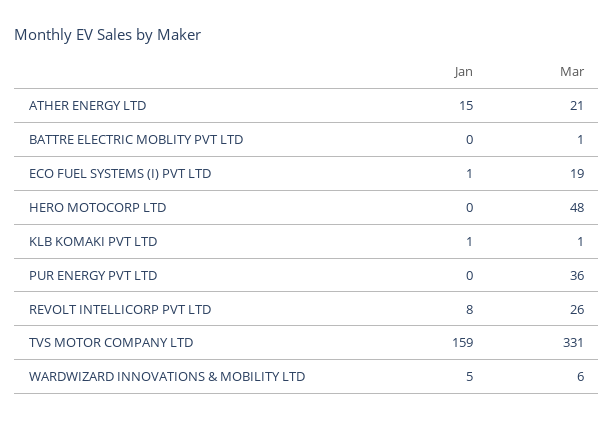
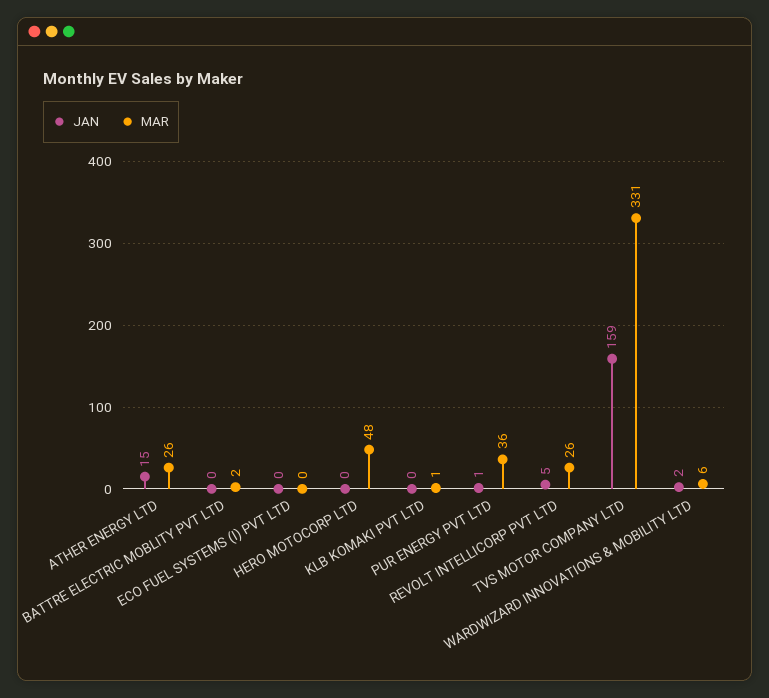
Mar, ATHER ENERGY LTD: 21 -> 26
Mar, BATTRE ELECTRIC MOBLITY PVT LTD: 1 -> 2
Jan, ECO FUEL SYSTEMS (I) PVT LTD: 1 -> 0
Mar, ECO FUEL SYSTEMS (I) PVT LTD: 19 -> 0
Jan, KLB KOMAKI PVT LTD: 1 -> 0
Jan, PUR ENERGY PVT LTD: 0 -> 1
Jan, REVOLT INTELLICORP PVT LTD: 8 -> 5
Jan, WARDWIZARD INNOVATIONS & MOBILITY LTD: 5 -> 2

